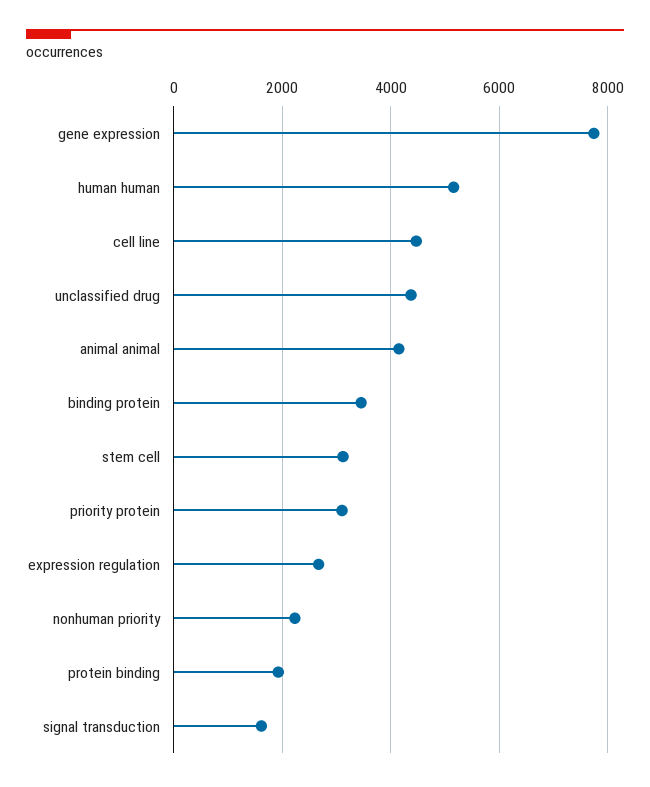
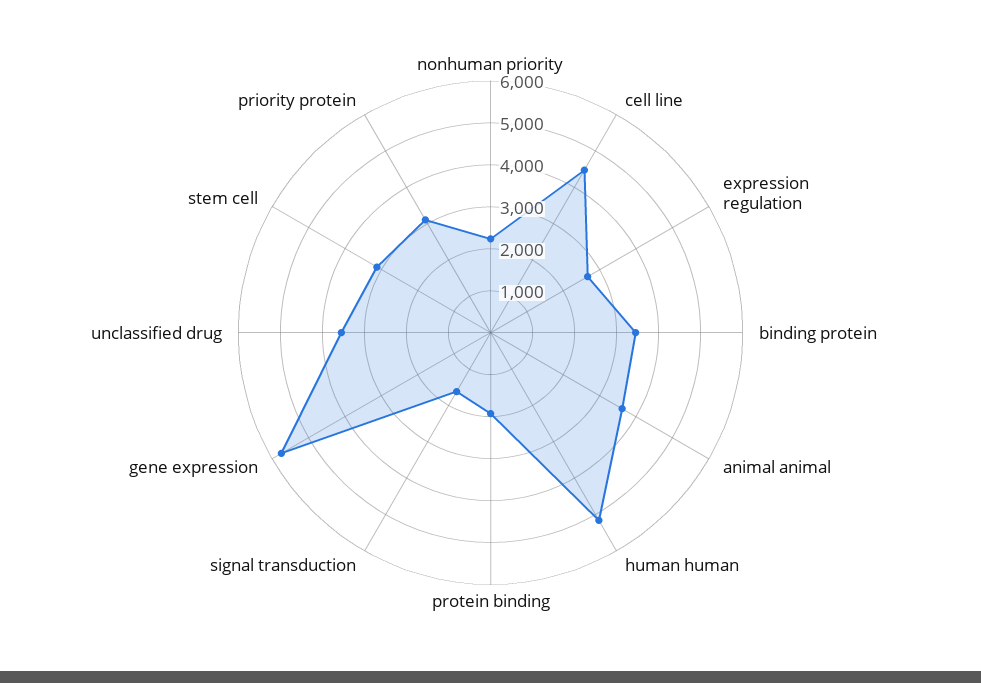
gene expression: 7800 -> 5800
unclassified drug: 4400 -> 3600
animal animal: 4200 -> 3600

